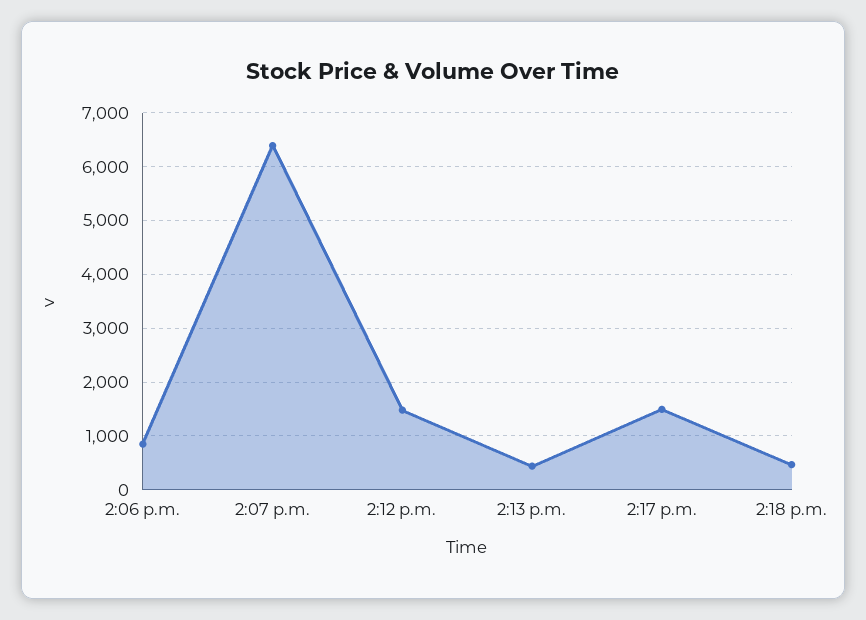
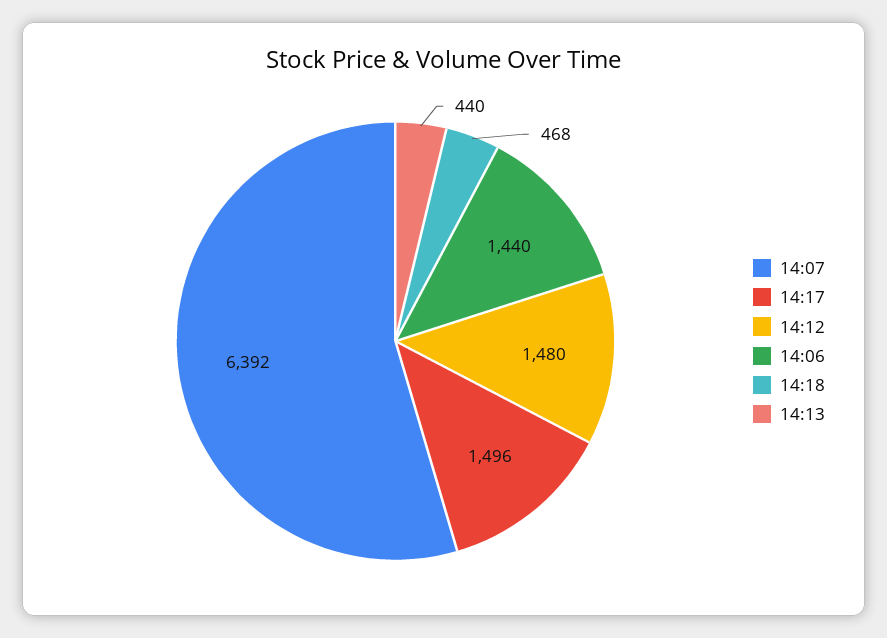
2:06 p.m.: 800 -> 1440

